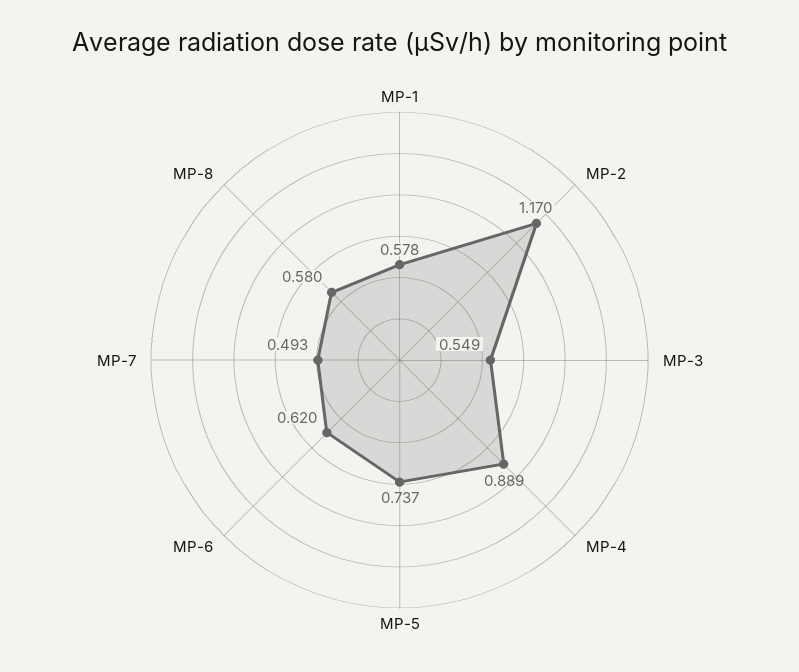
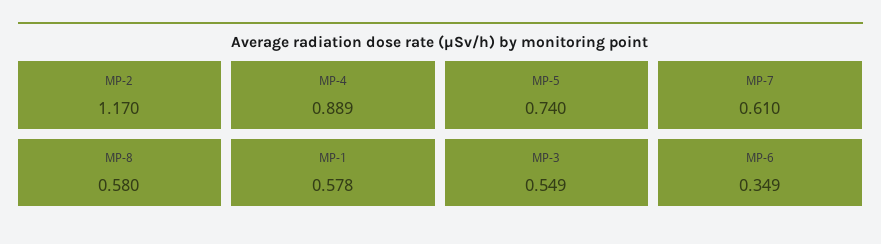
MP-5: 0.737 -> 0.74
MP-6: 0.62 -> 0.349
MP-7: 0.493 -> 0.61

